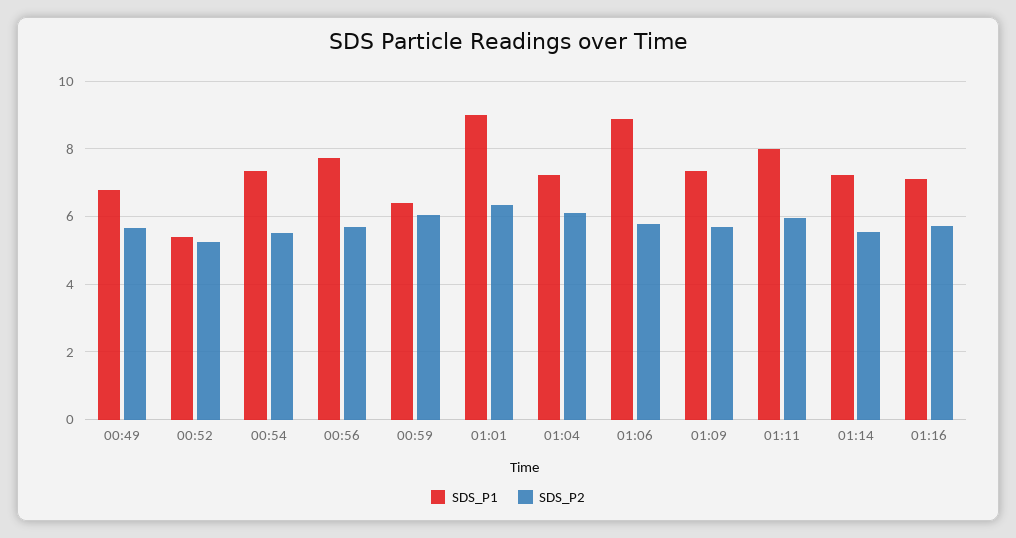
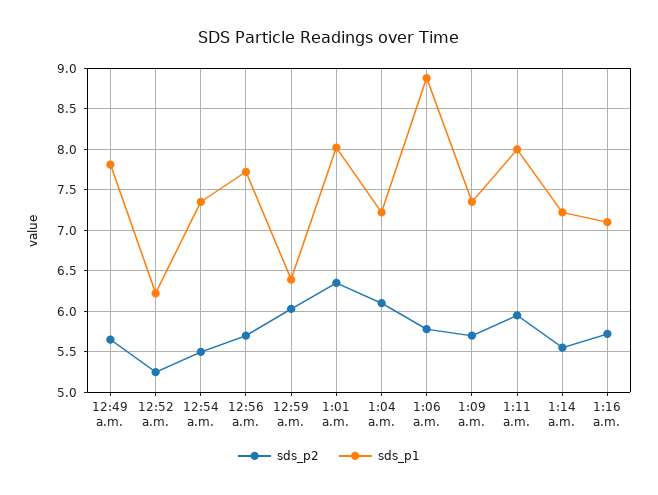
SDS_P1, 00:49: 6.8 -> 7.8
SDS_P1, 00:52: 5.4 -> 6.2
SDS_P1, 01:01: 9 -> 8

